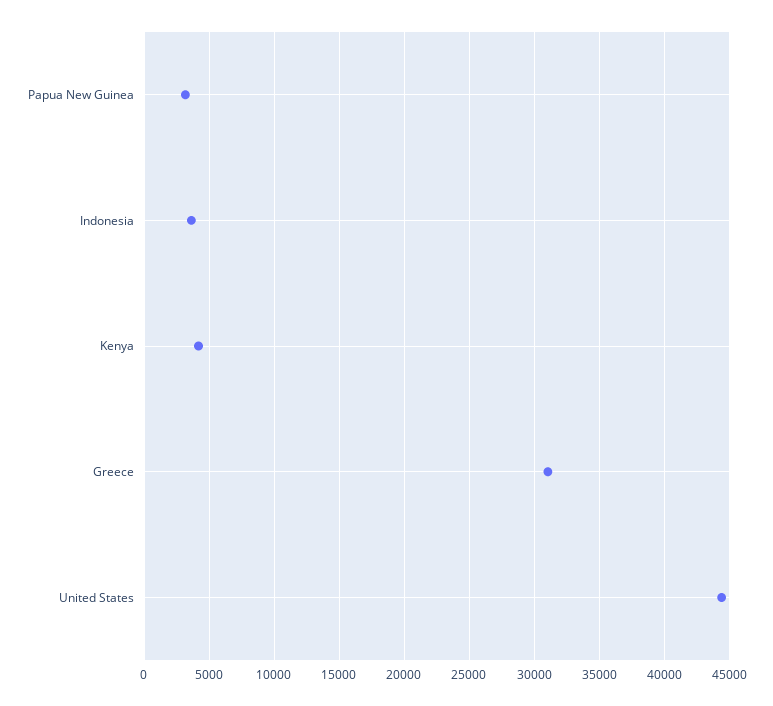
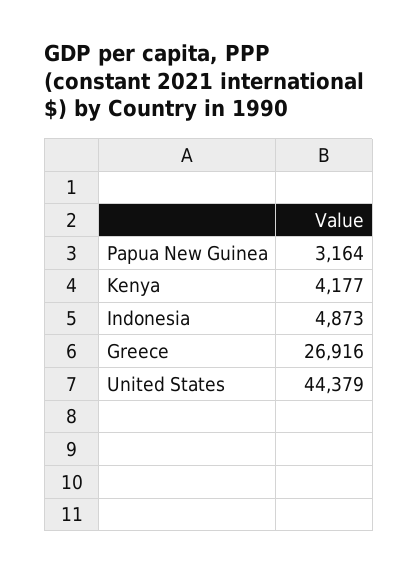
Indonesia: 3500 -> 4873
Greece: 31000 -> 26916

